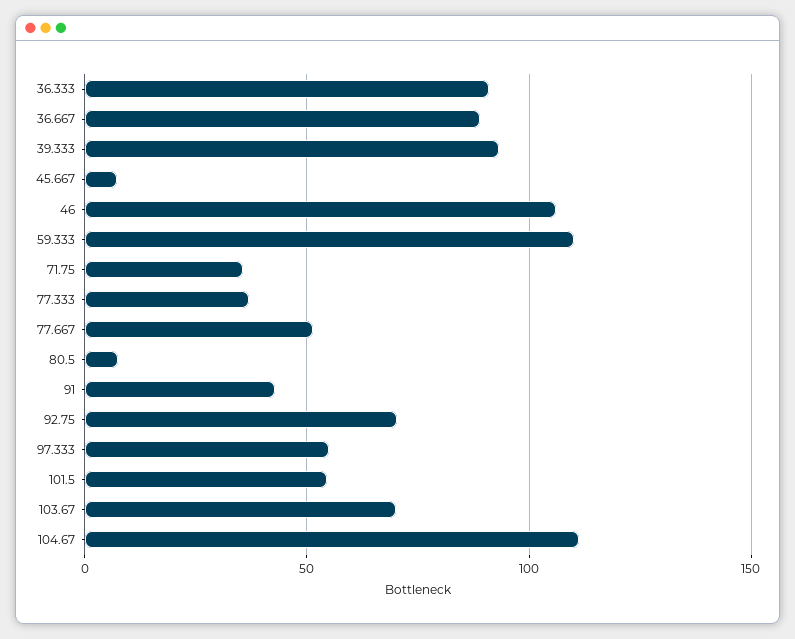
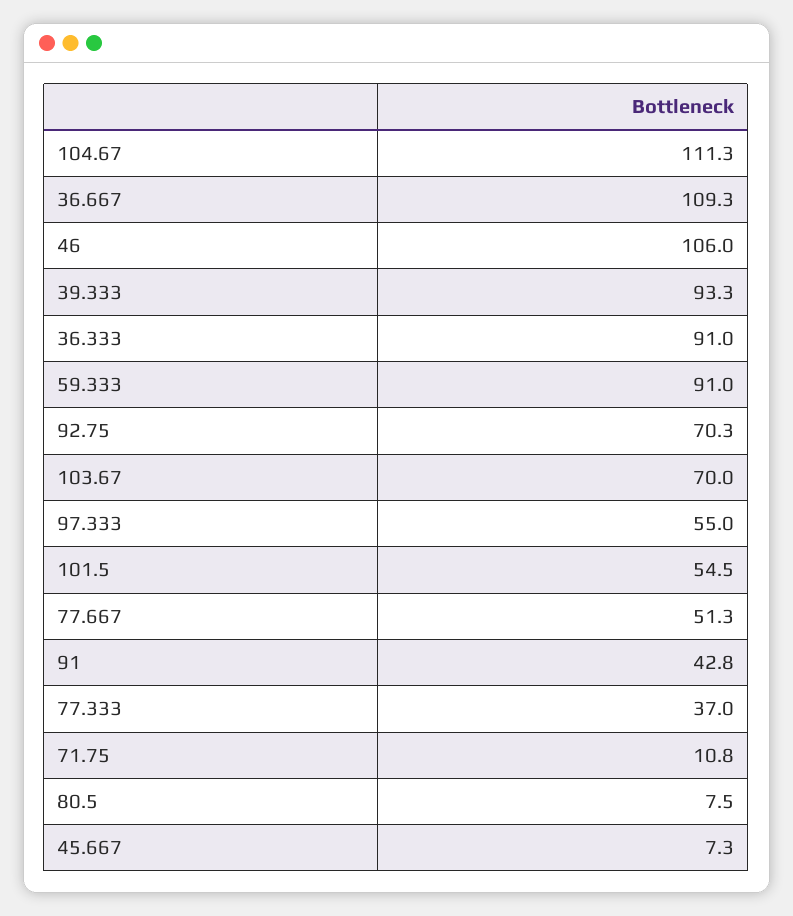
36.667: 90 -> 109.3
59.333: 110 -> 91
71.75: 35 -> 10.8

